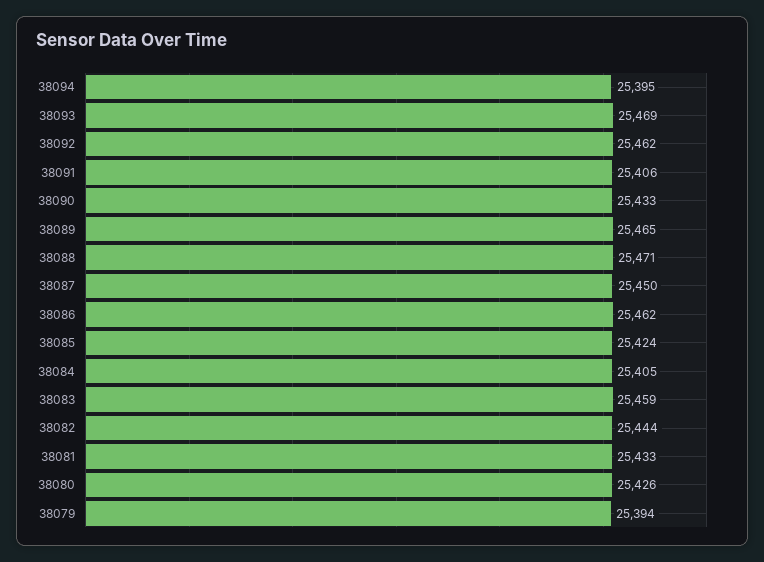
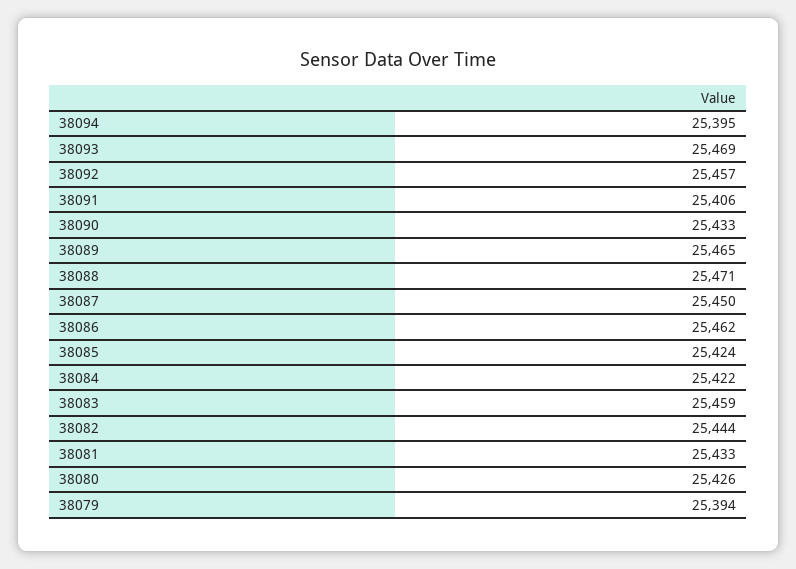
38092: 25462 -> 25457
38084: 25405 -> 25422

